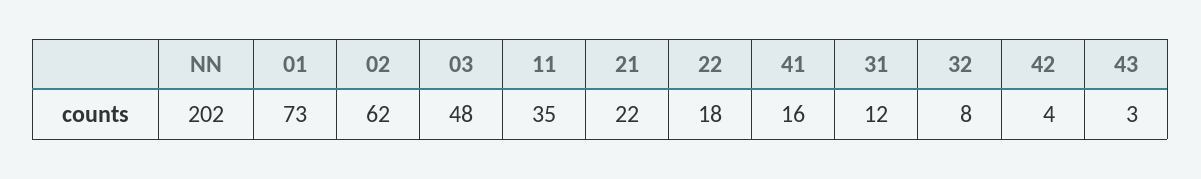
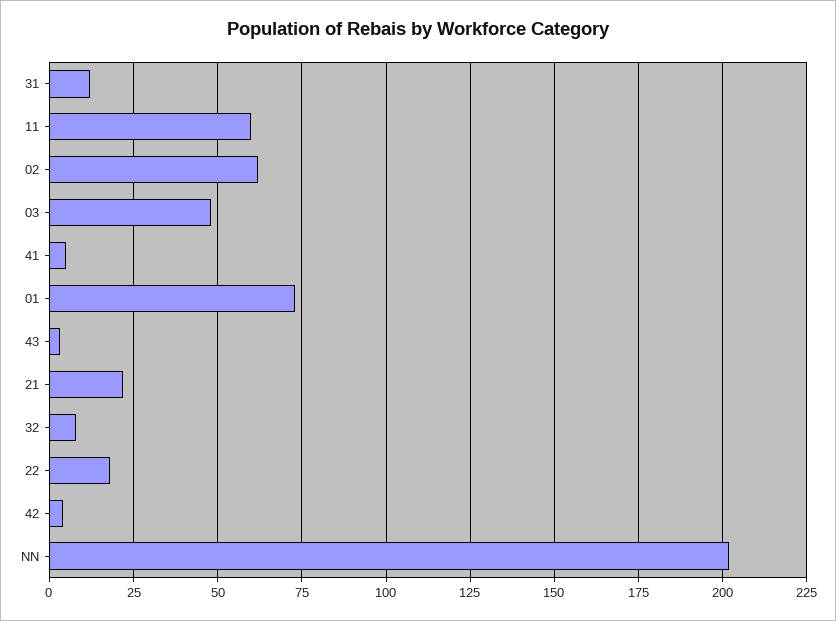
11: 35 -> 60
41: 16 -> 5

